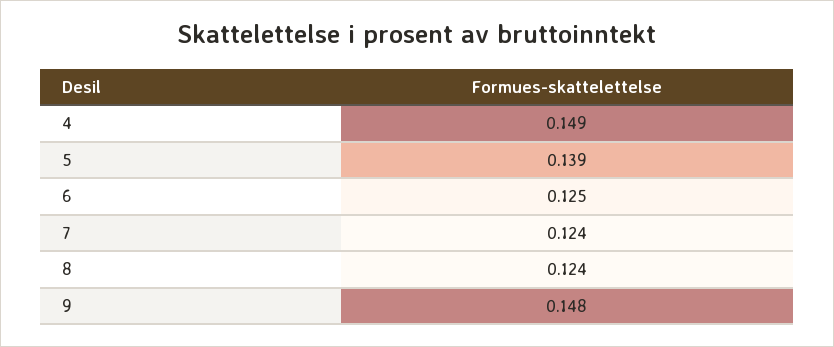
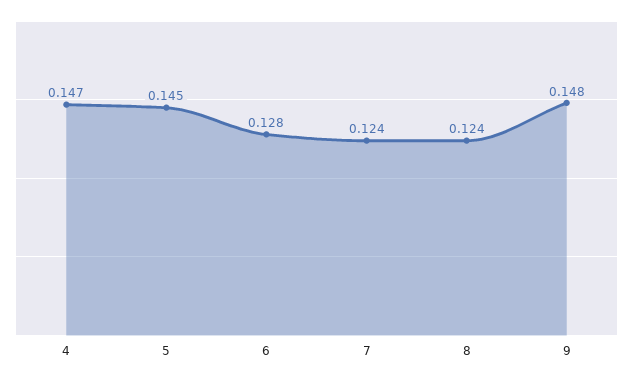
4: 0.149 -> 0.147
5: 0.139 -> 0.145
6: 0.125 -> 0.128

